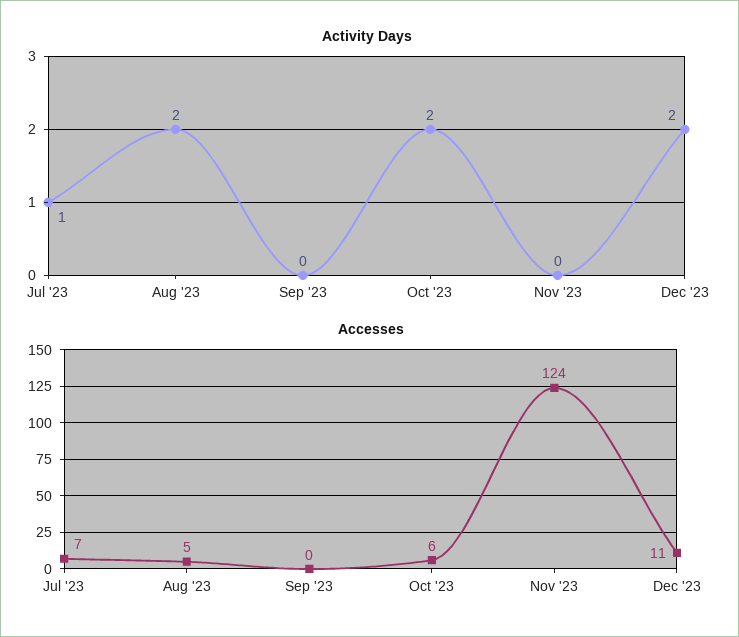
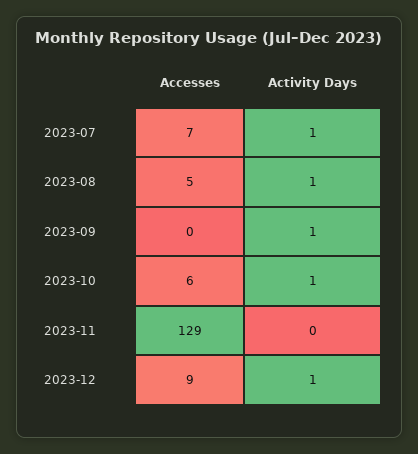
Activity Days, Aug '23: 2 -> 1
Activity Days, Sep '23: 0 -> 1
Activity Days, Oct '23: 2 -> 1
Activity Days, Dec '23: 2 -> 1
Accesses, Nov '23: 124 -> 129
Accesses, Dec '23: 11 -> 9

